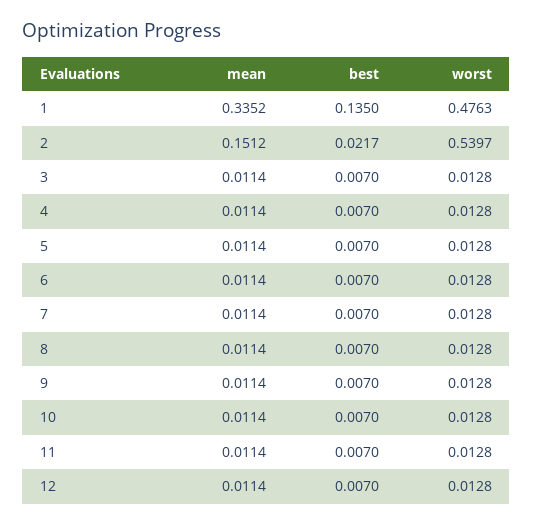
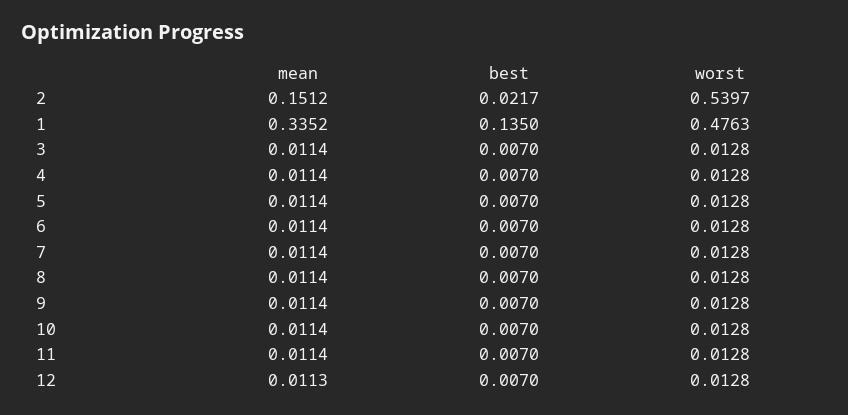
mean, 12: 0.0114 -> 0.0113

